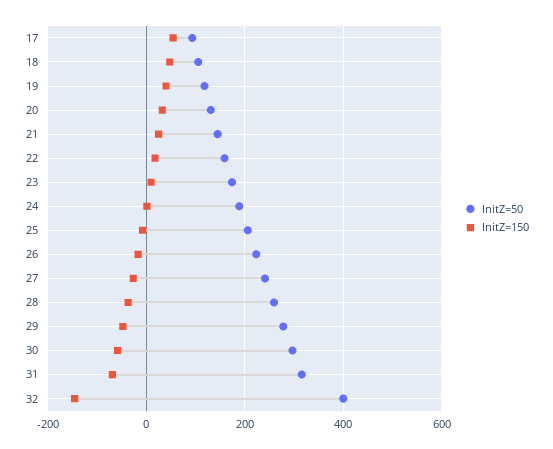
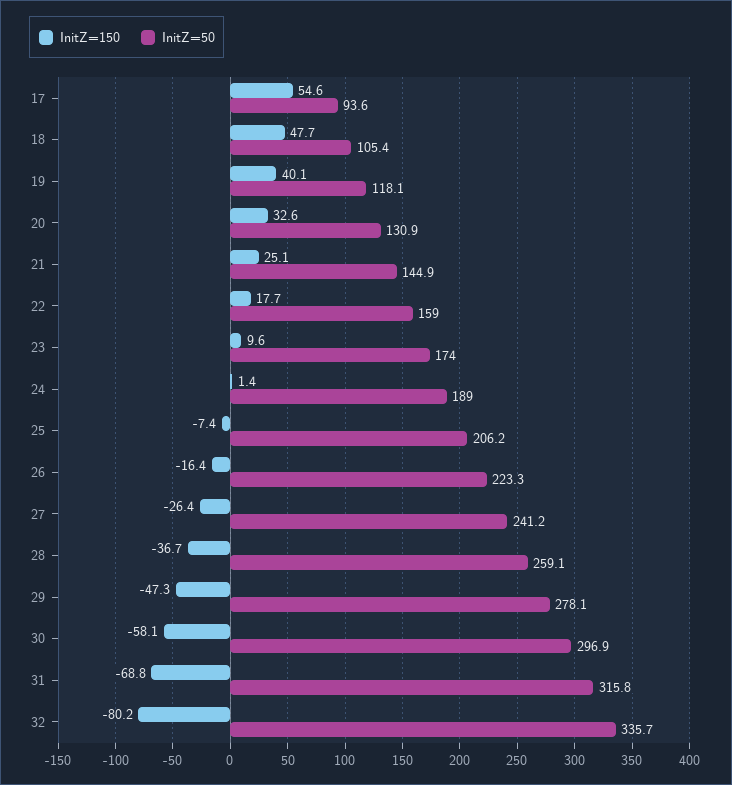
InitZ=50, 32: 400 -> 335.7
InitZ=150, 32: -140 -> -80.2

